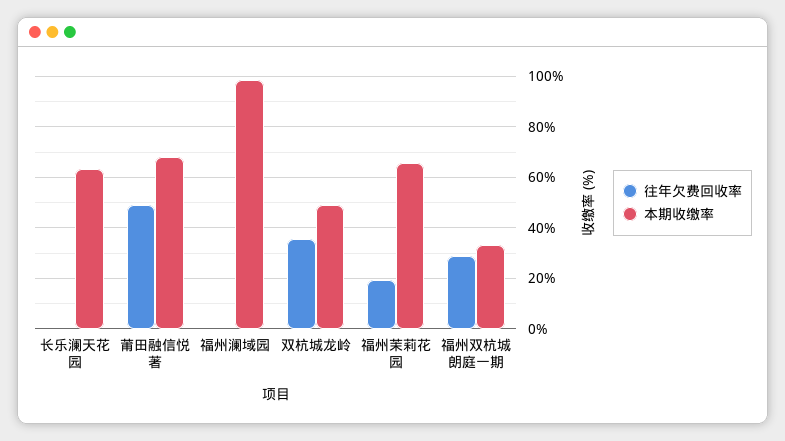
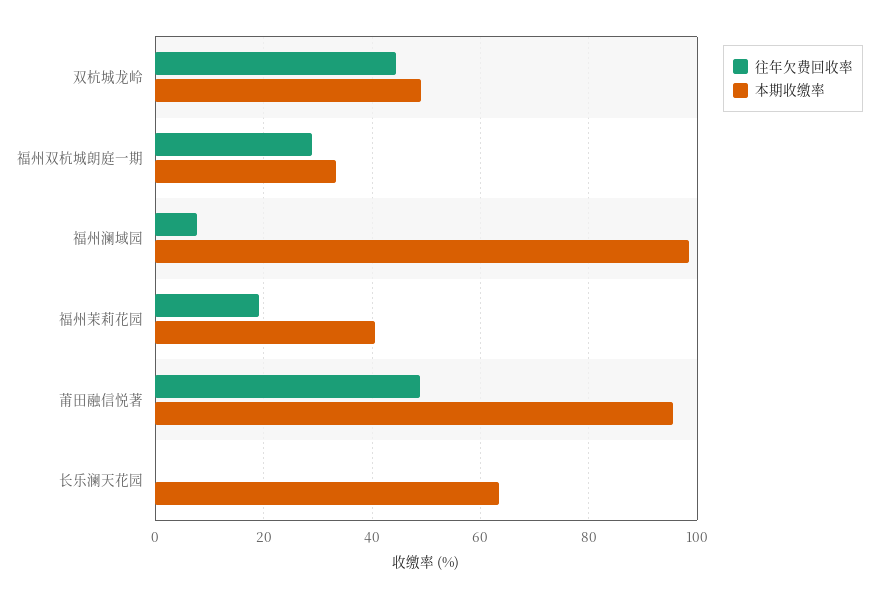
本期收缴率, 莆田融信悦著: 67.5 -> 96
往年欠费回收率, 福州澜域园: 0 -> 8
往年欠费回收率, 双杭城龙岭: 35 -> 44
本期收缴率, 福州茉莉花园: 65 -> 40

